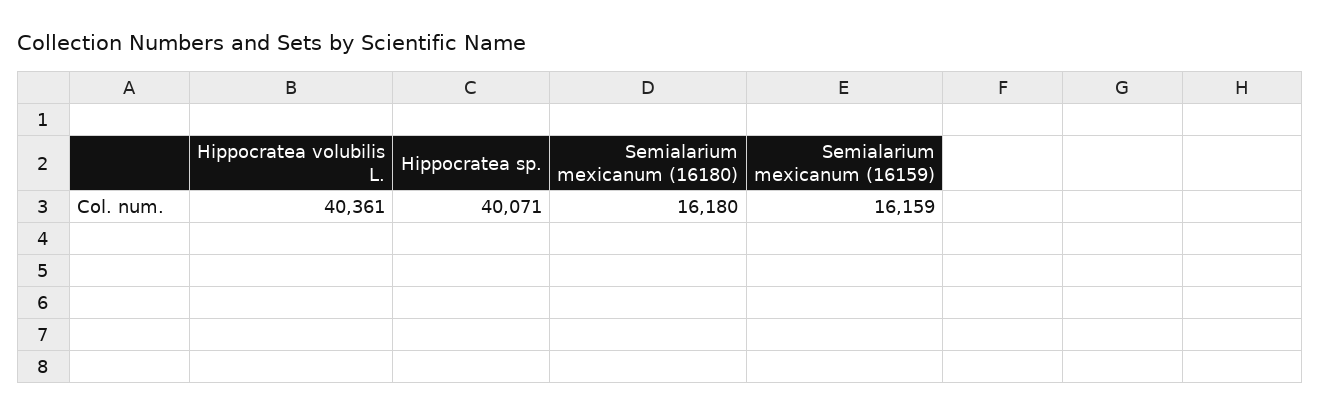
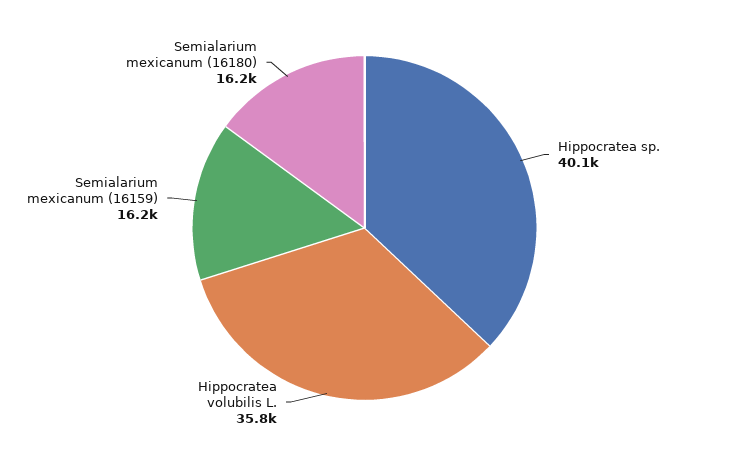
Hippocratea volubilis L.: 40361 -> 35800

